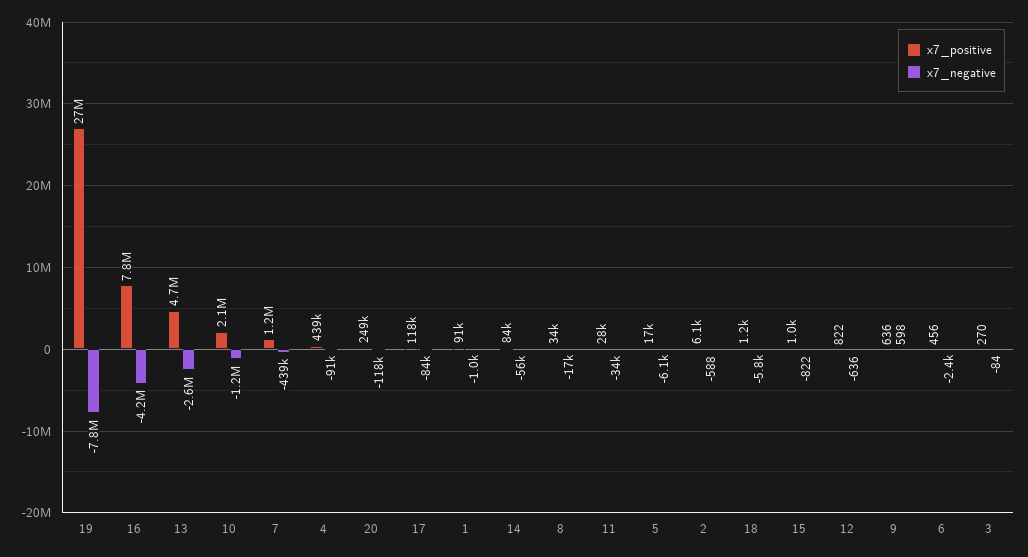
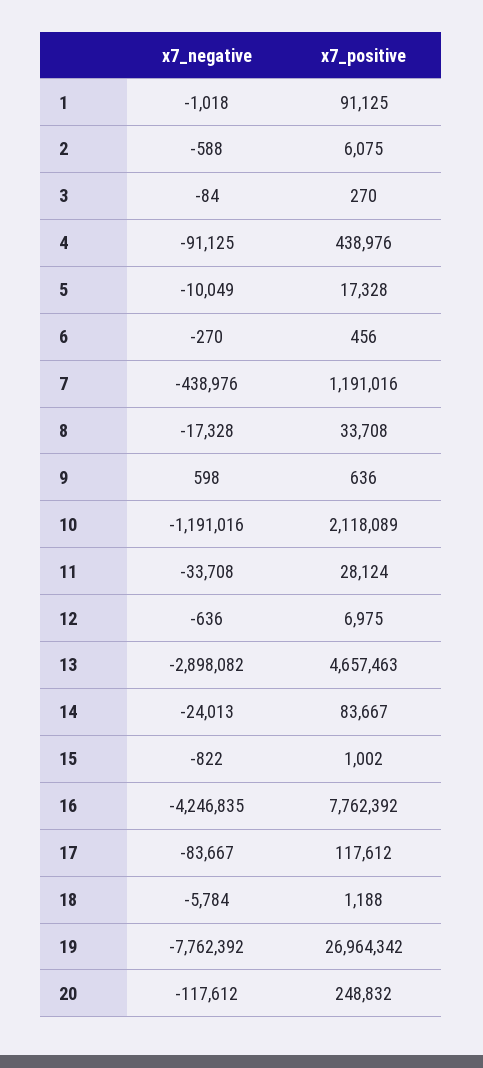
x7_negative, 13: -2600000 -> -2898082
x7_negative, 14: -56000 -> -24013
x7_negative, 5: -6100 -> -10049
x7_positive, 12: 822 -> 6975
x7_negative, 6: -2400 -> -270

